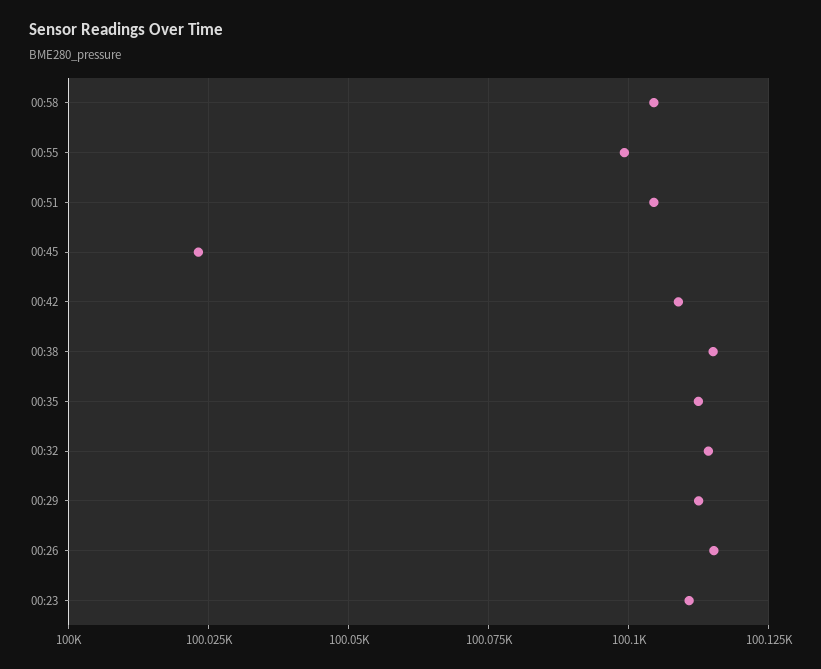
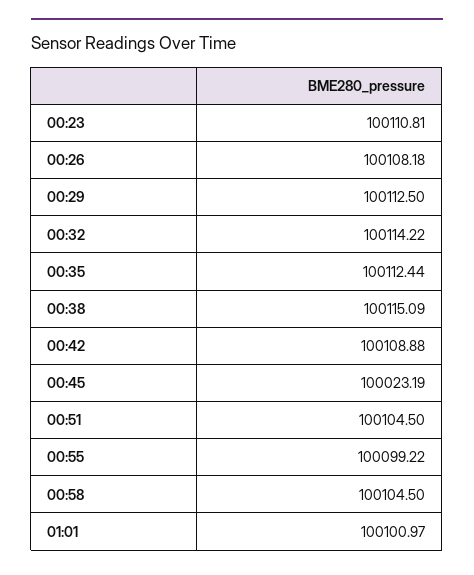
00:26: 100115 -> 100108.18
01:01: none -> 100100.97

